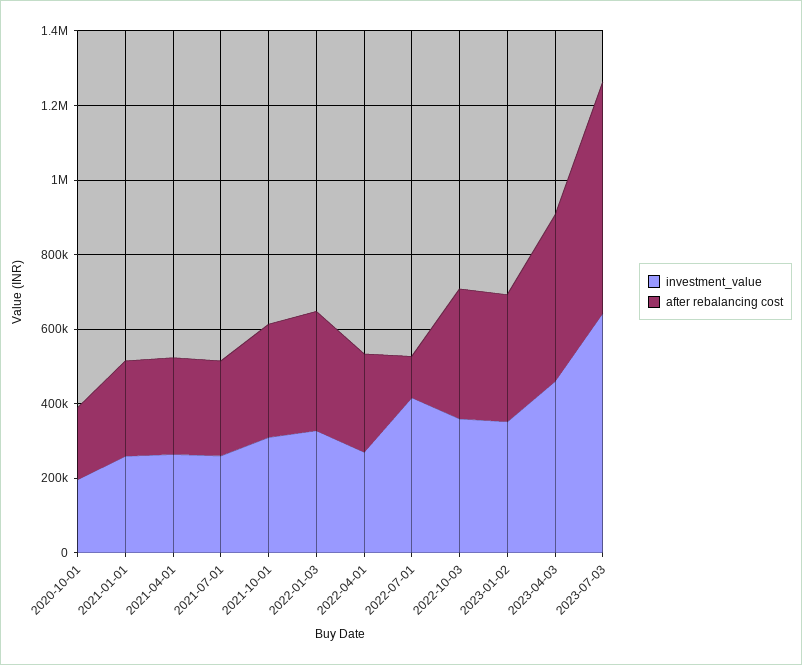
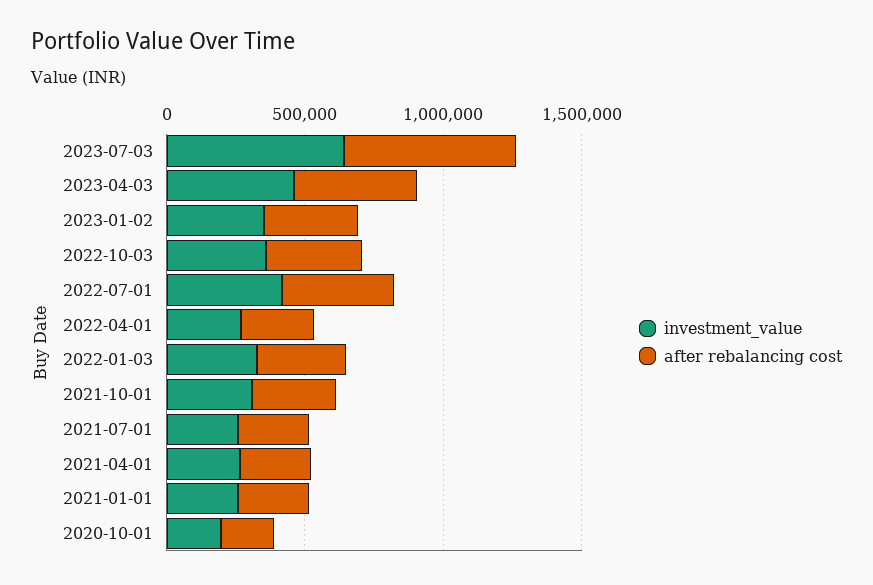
after rebalancing cost, 2022-07-01: 100000 -> 400000

